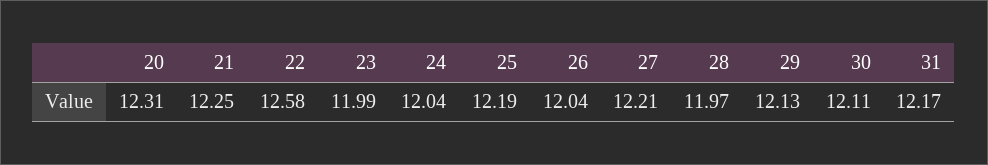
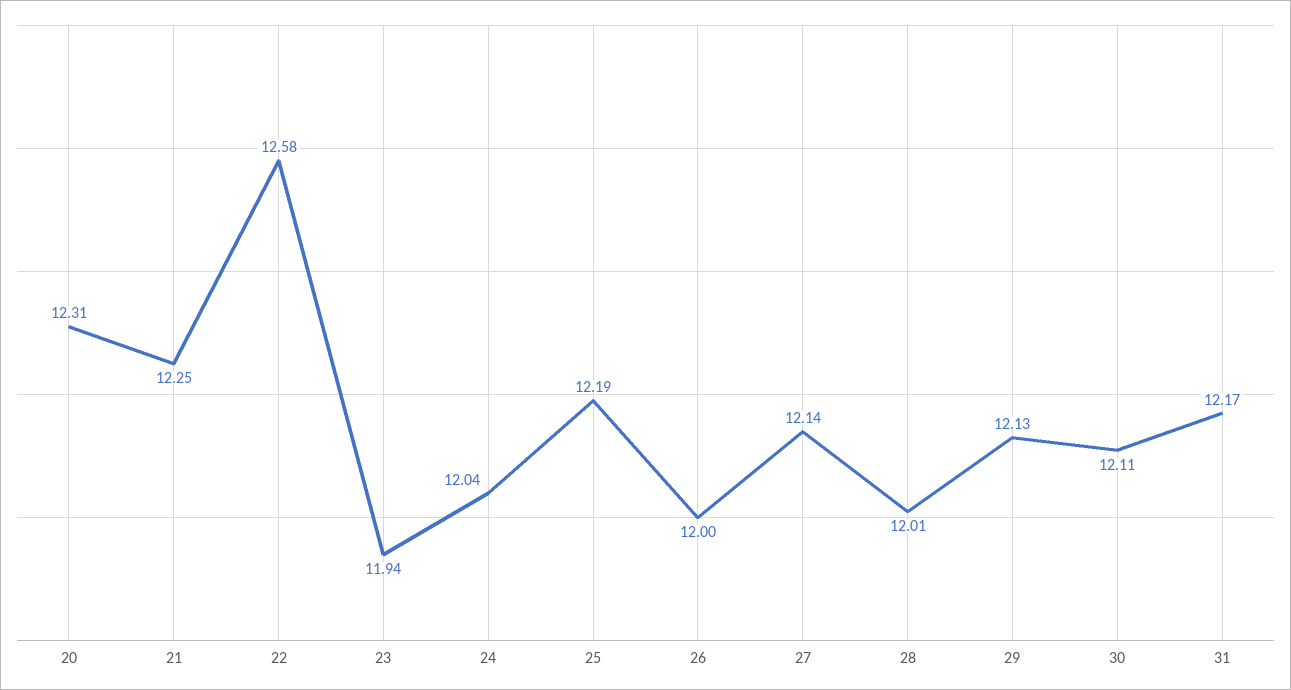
23: 11.99 -> 11.94
26: 12.04 -> 12
27: 12.21 -> 12.14
28: 11.97 -> 12.01

